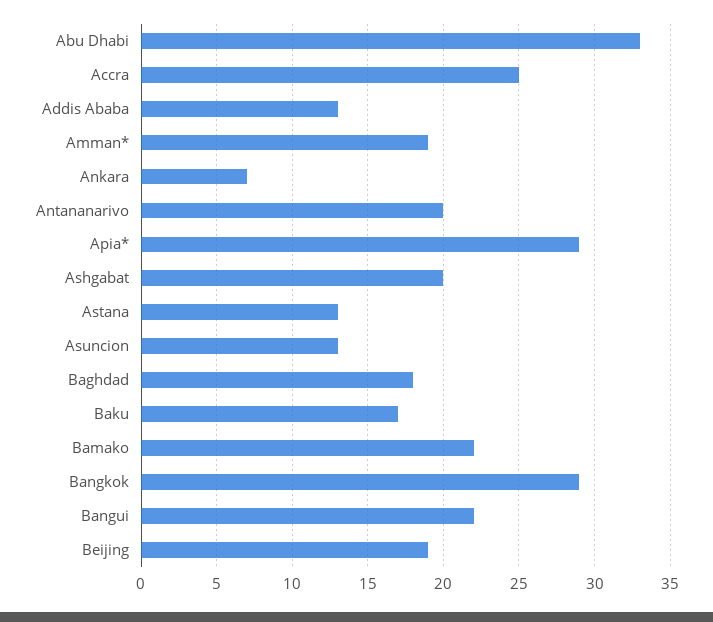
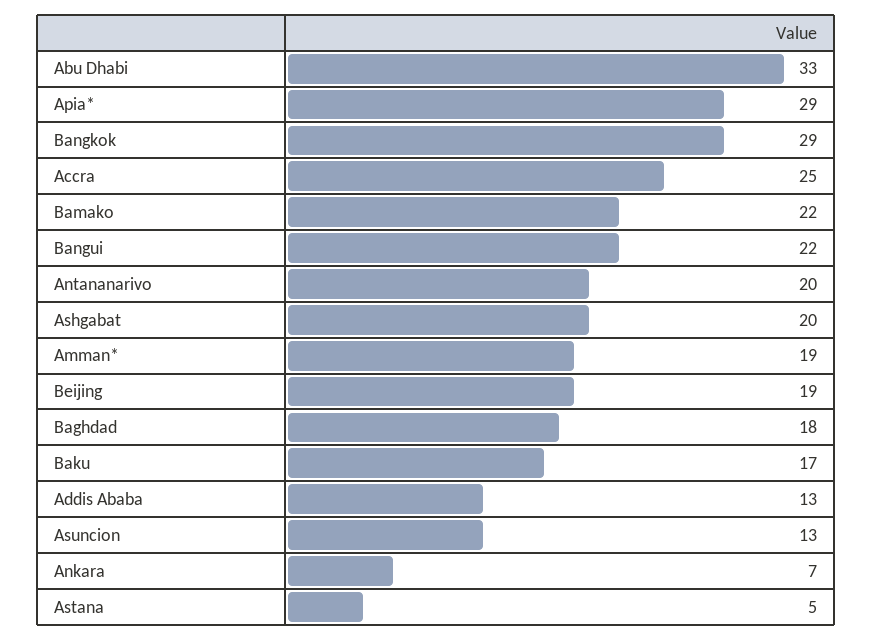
Astana: 13 -> 5

